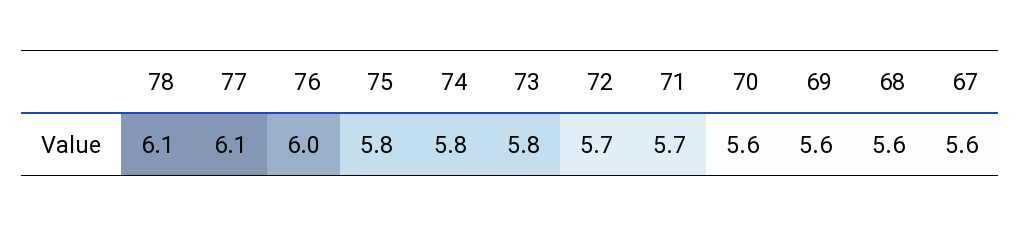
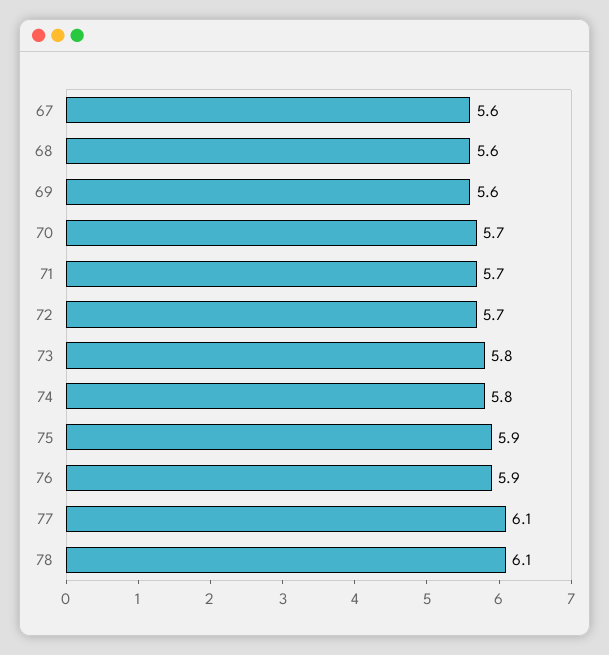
76: 6 -> 5.9
75: 5.8 -> 5.9
70: 5.6 -> 5.7

